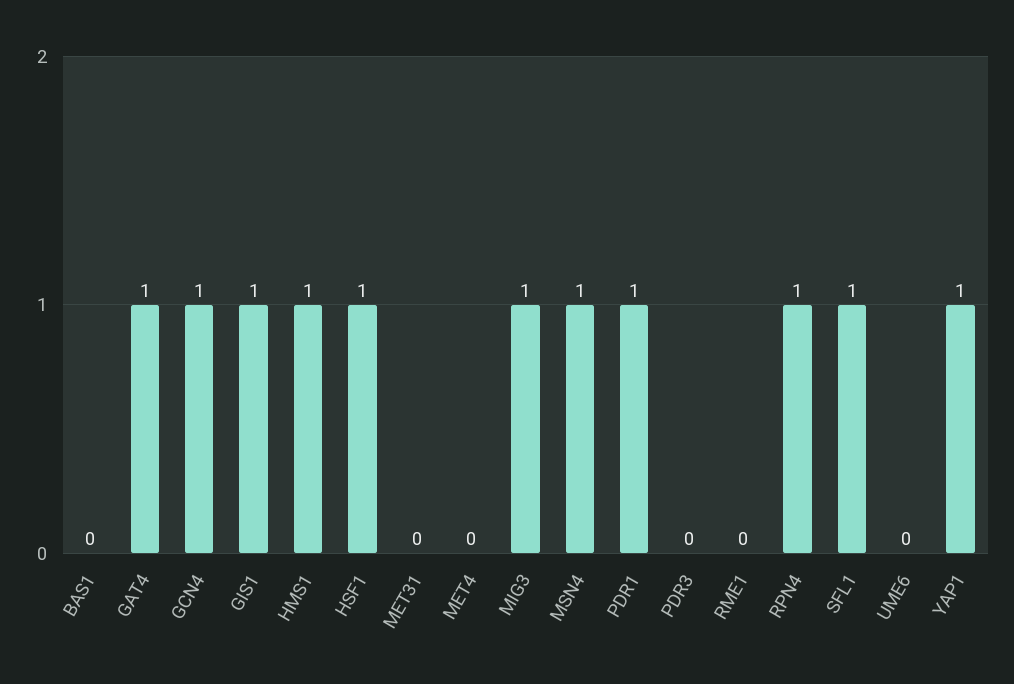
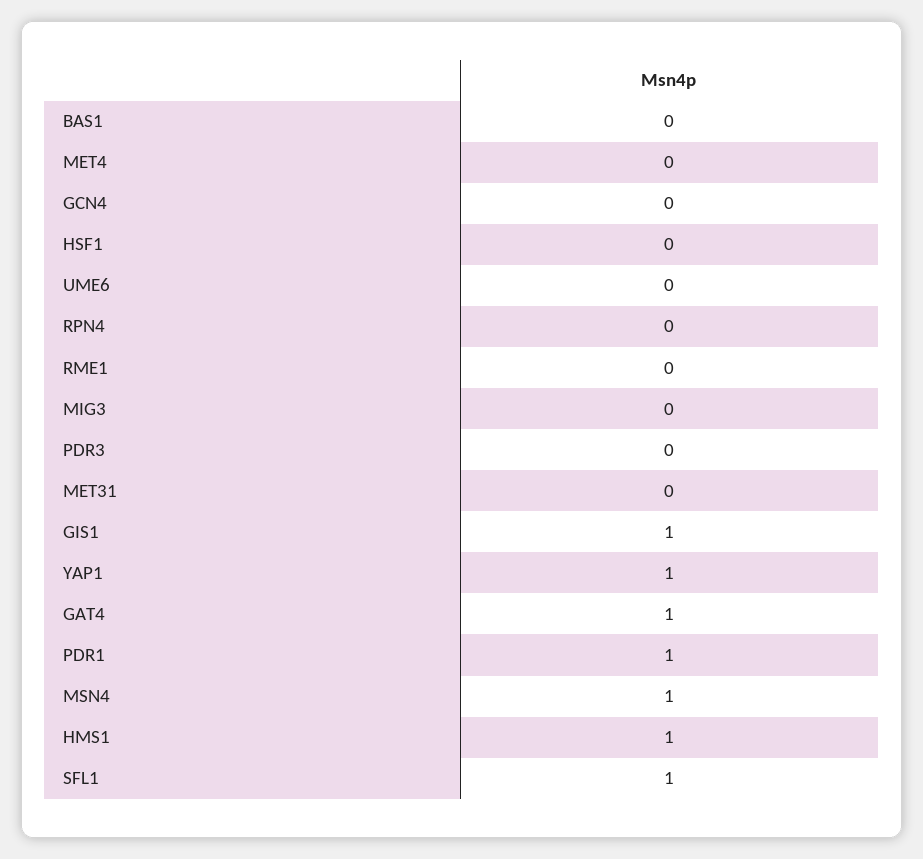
GCN4: 1 -> 0
HSF1: 1 -> 0
MIG3: 1 -> 0
RPN4: 1 -> 0

